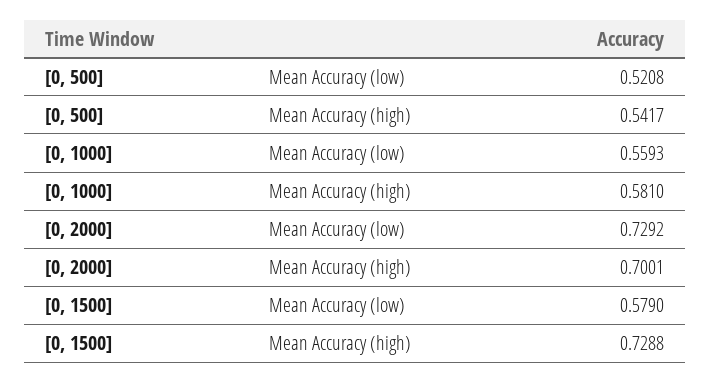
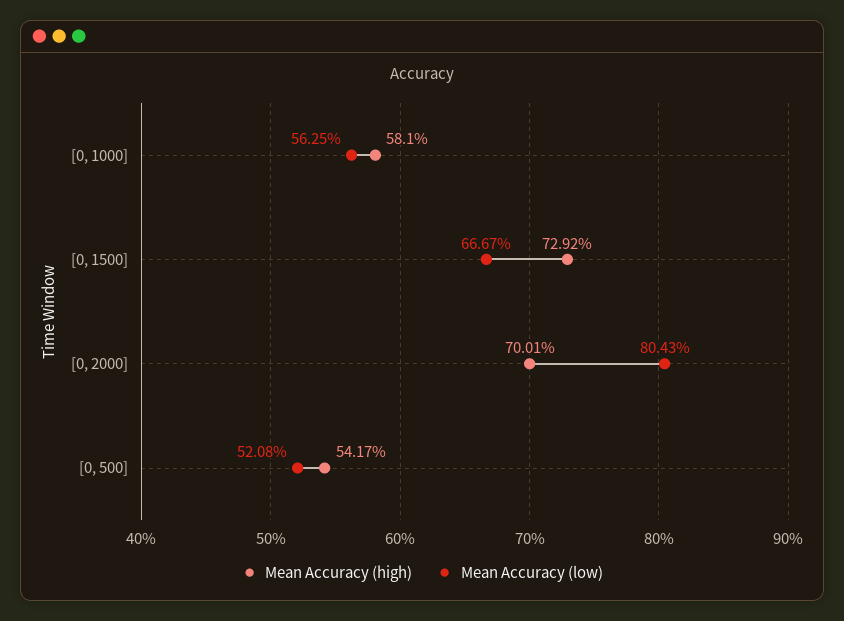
Mean Accuracy (low), [0, 1000]: 0.5593 -> 0.5625
Mean Accuracy (low), [0, 2000]: 0.7292 -> 0.8043
Mean Accuracy (low), [0, 1500]: 0.579 -> 0.6667
Mean Accuracy (high), [0, 1500]: 0.7288 -> 0.7292

